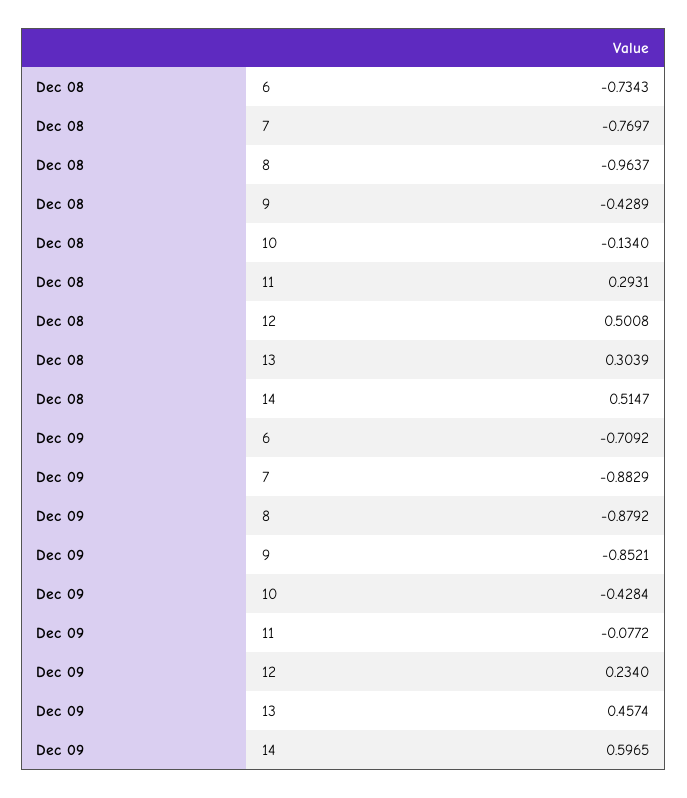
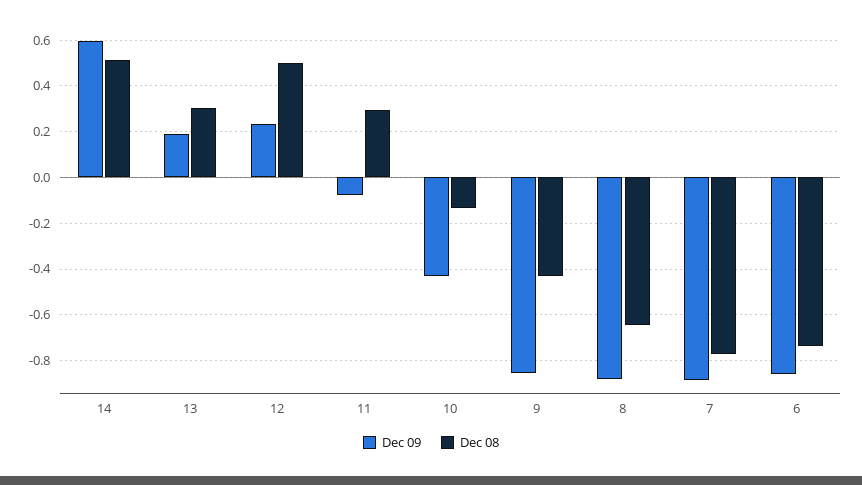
Dec 08, 8: -0.9637 -> -0.65
Dec 09, 6: -0.7092 -> -0.85
Dec 09, 13: 0.4574 -> 0.2

